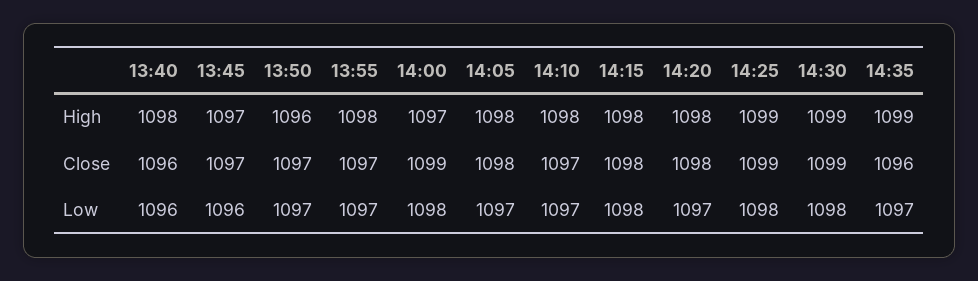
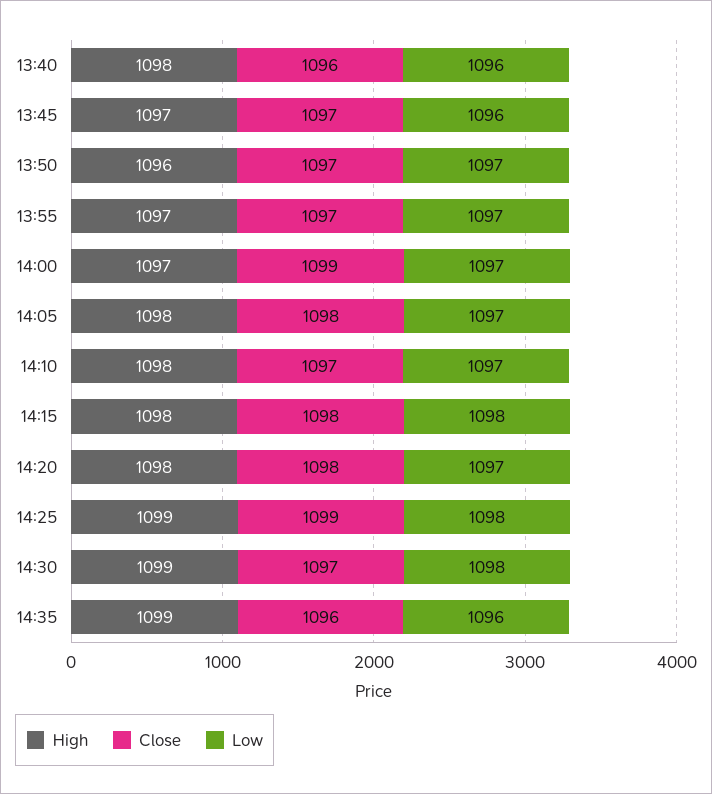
High, 13:55: 1098 -> 1097
Close, 14:30: 1099 -> 1097
Low, 14:00: 1098 -> 1097
Low, 14:35: 1097 -> 1096

